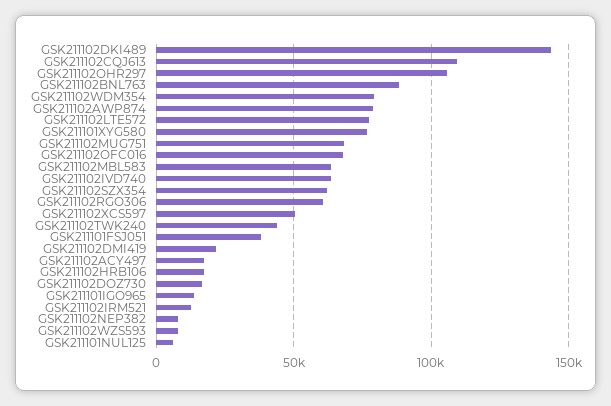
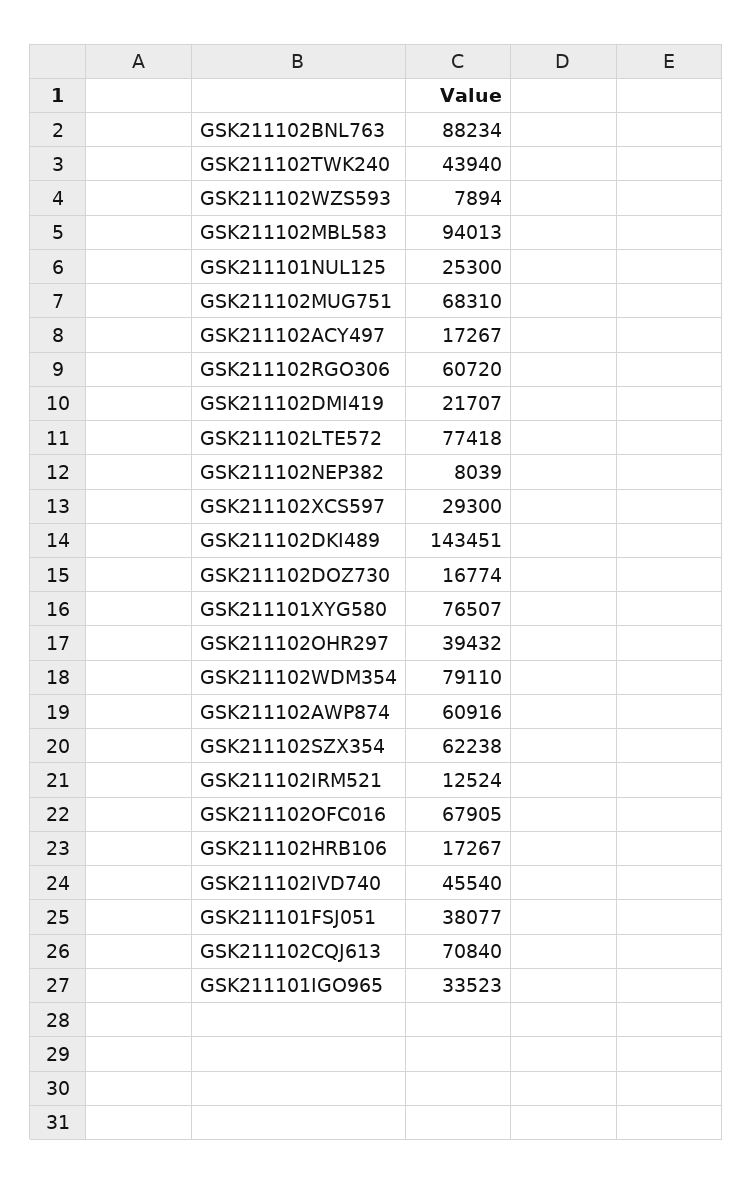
GSK211102CQJ613: 110000 -> 70840
GSK211102OHR297: 105000 -> 39432
GSK211102AWP874: 80000 -> 60916
GSK211102MBL583: 65000 -> 94013
GSK211102IVD740: 65000 -> 45540
GSK211102XCS597: 50000 -> 29300
GSK211101IGO965: 15000 -> 33523
GSK211101NUL125: 5000 -> 25300

